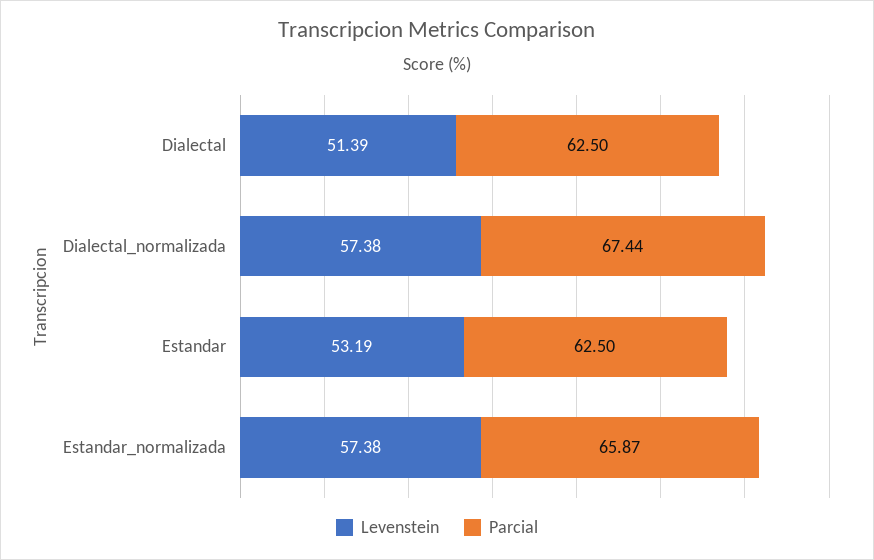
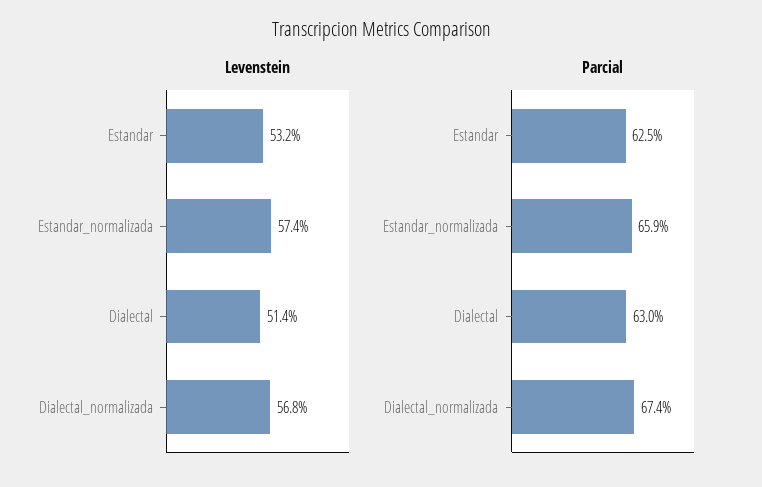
Parcial, Dialectal: 62.5 -> 63
Levenstein, Dialectal_normalizada: 57.38 -> 56.8

